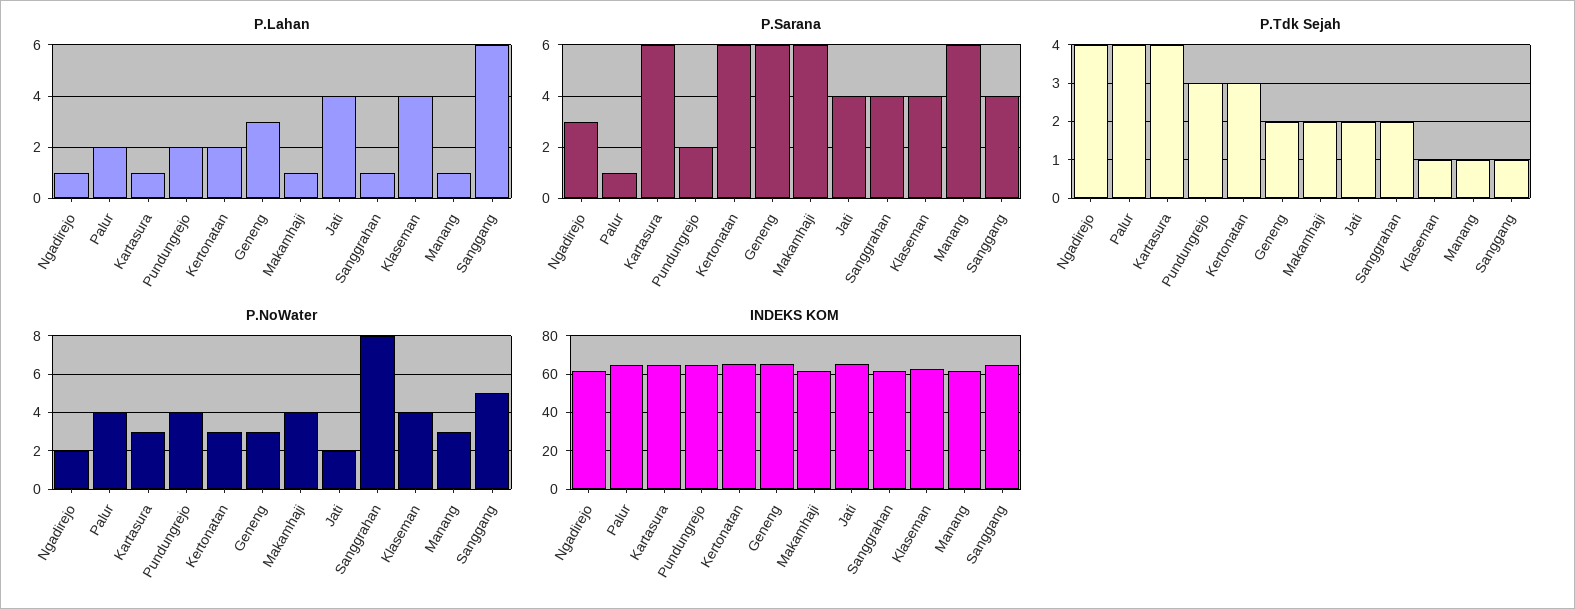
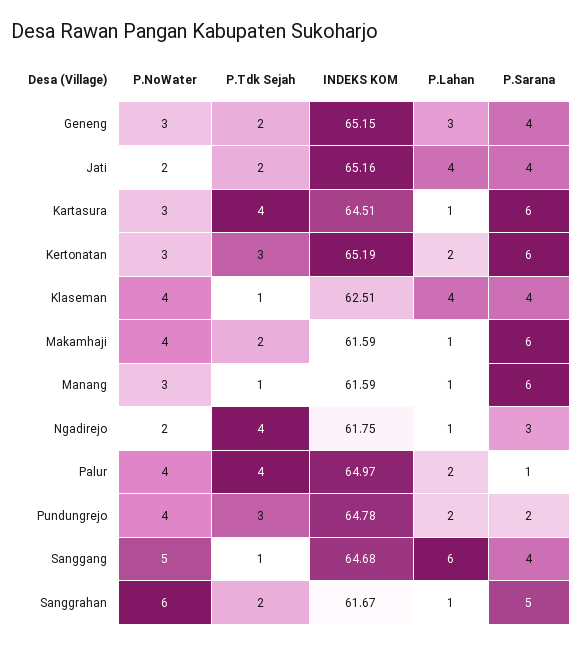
P.Sarana, Geneng: 6 -> 4
P.Sarana, Sanggrahan: 4 -> 5
P.NoWater, Sanggrahan: 8 -> 6

